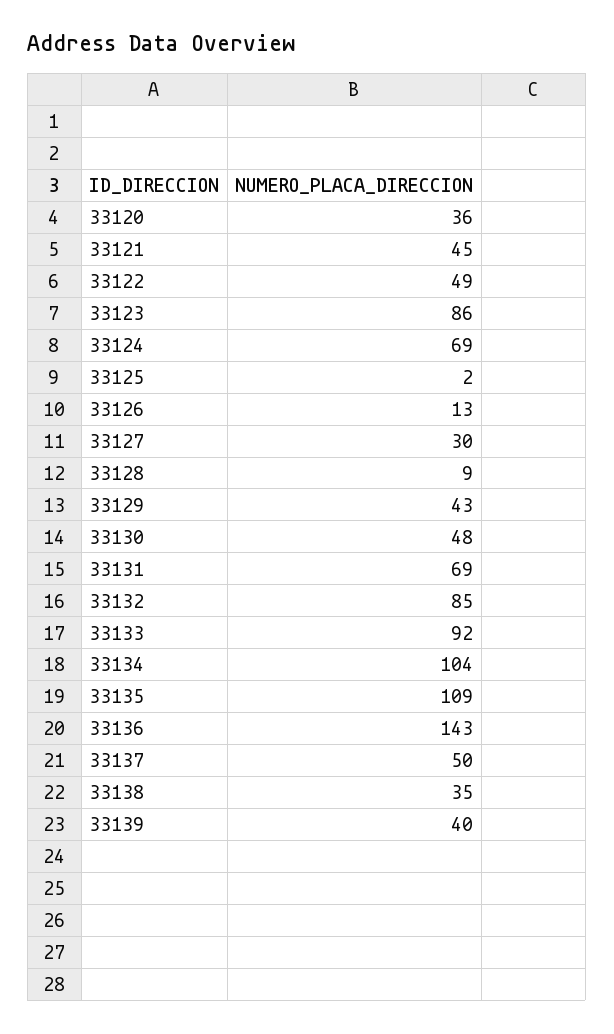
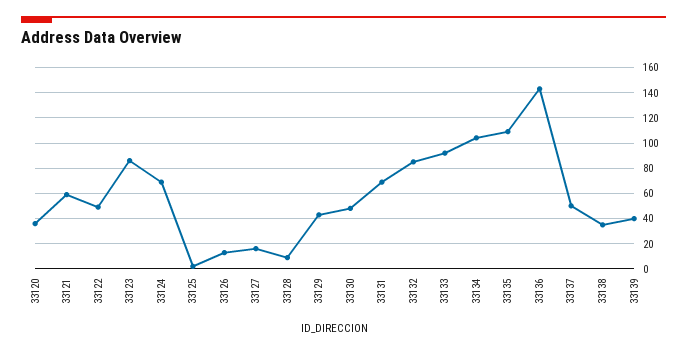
33121: 45 -> 60
33127: 30 -> 15

